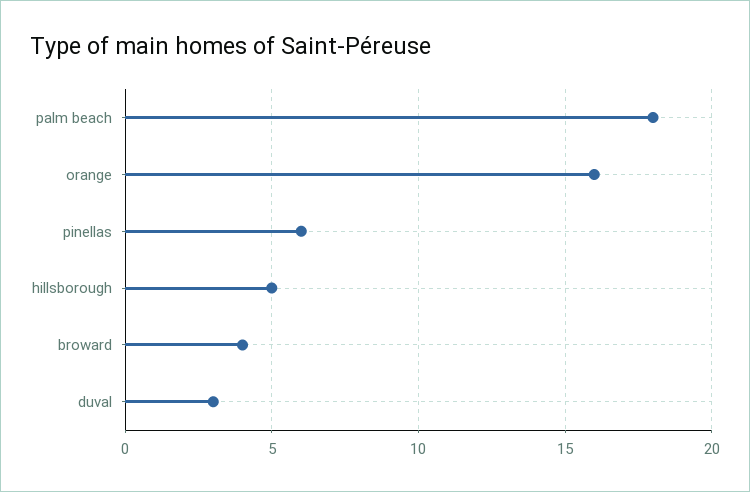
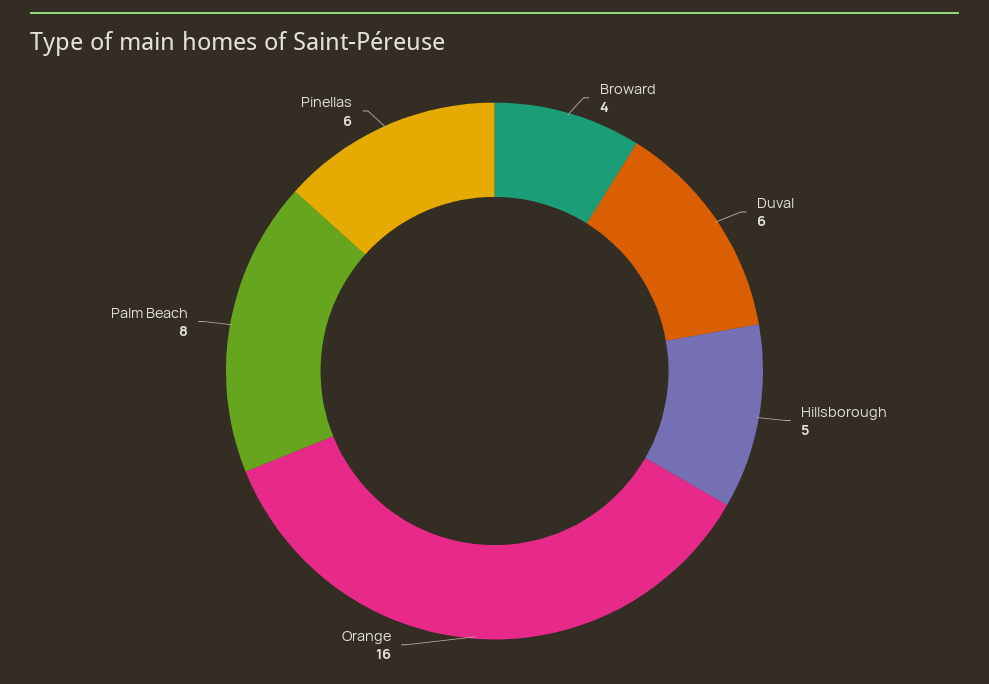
palm beach: 18 -> 8
duval: 3 -> 6

